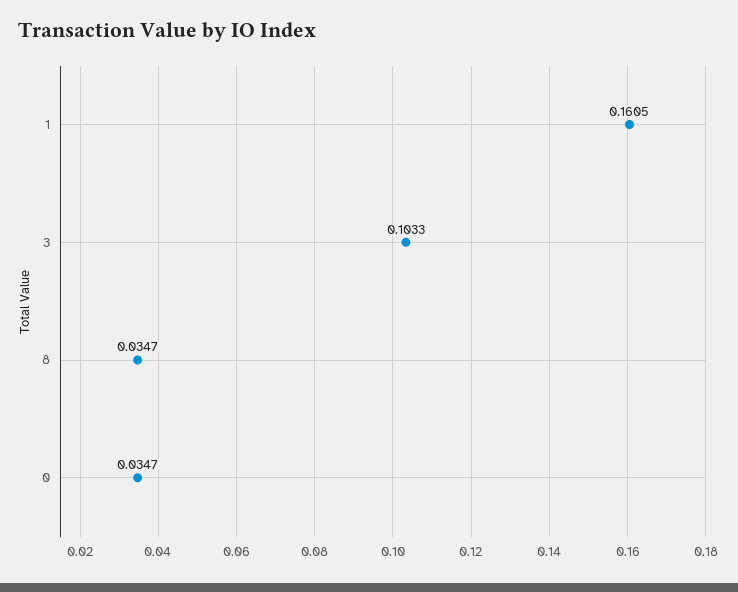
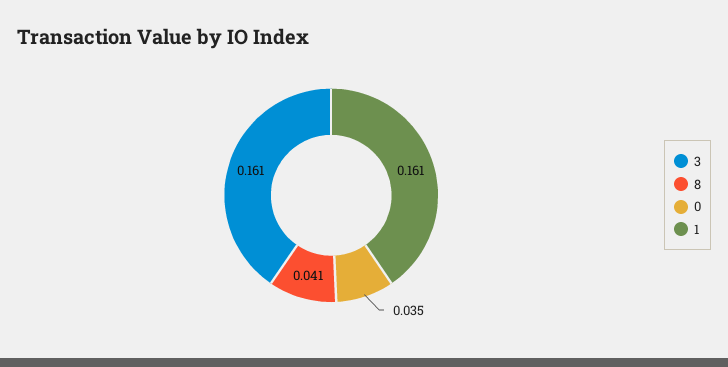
3: 0.1033 -> 0.161
8: 0.0347 -> 0.041

